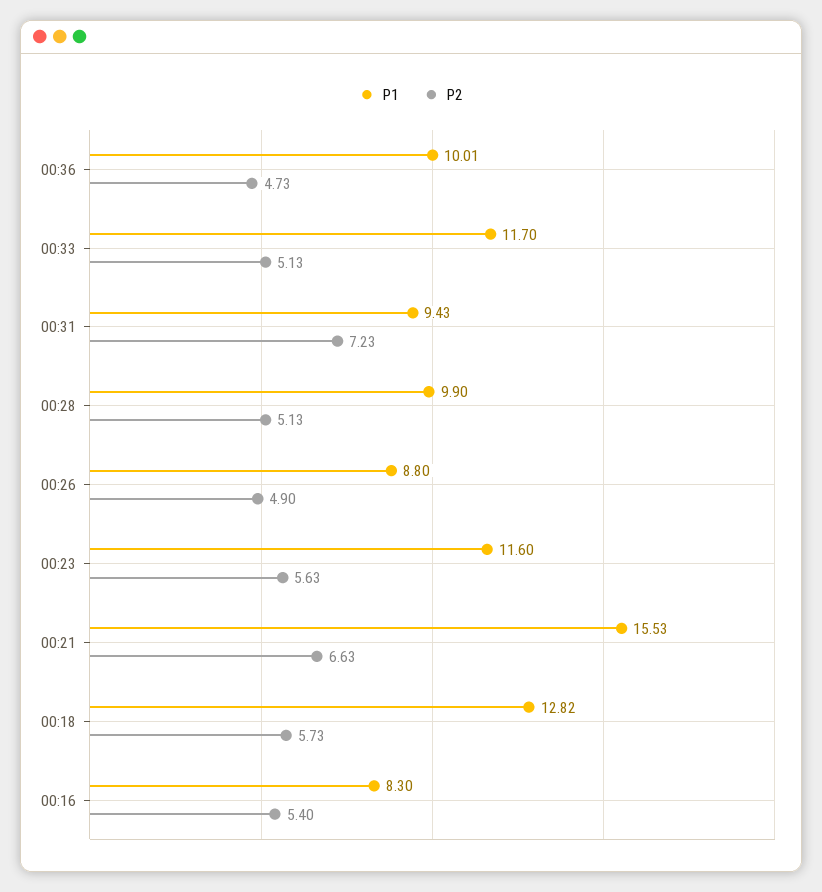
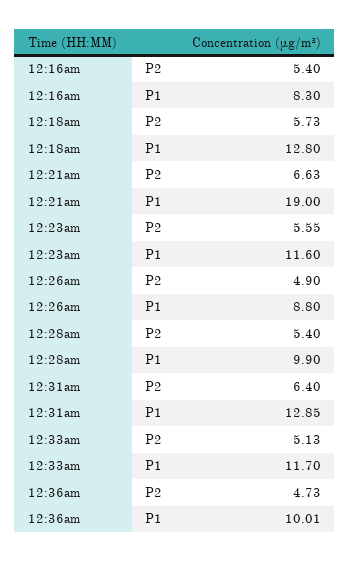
P1, 00:31: 9.43 -> 12.85
P2, 00:31: 7.23 -> 6.4
P2, 00:28: 5.13 -> 5.4
P2, 00:23: 5.63 -> 5.55
P1, 00:21: 15.53 -> 19
P1, 00:18: 12.82 -> 12.8

